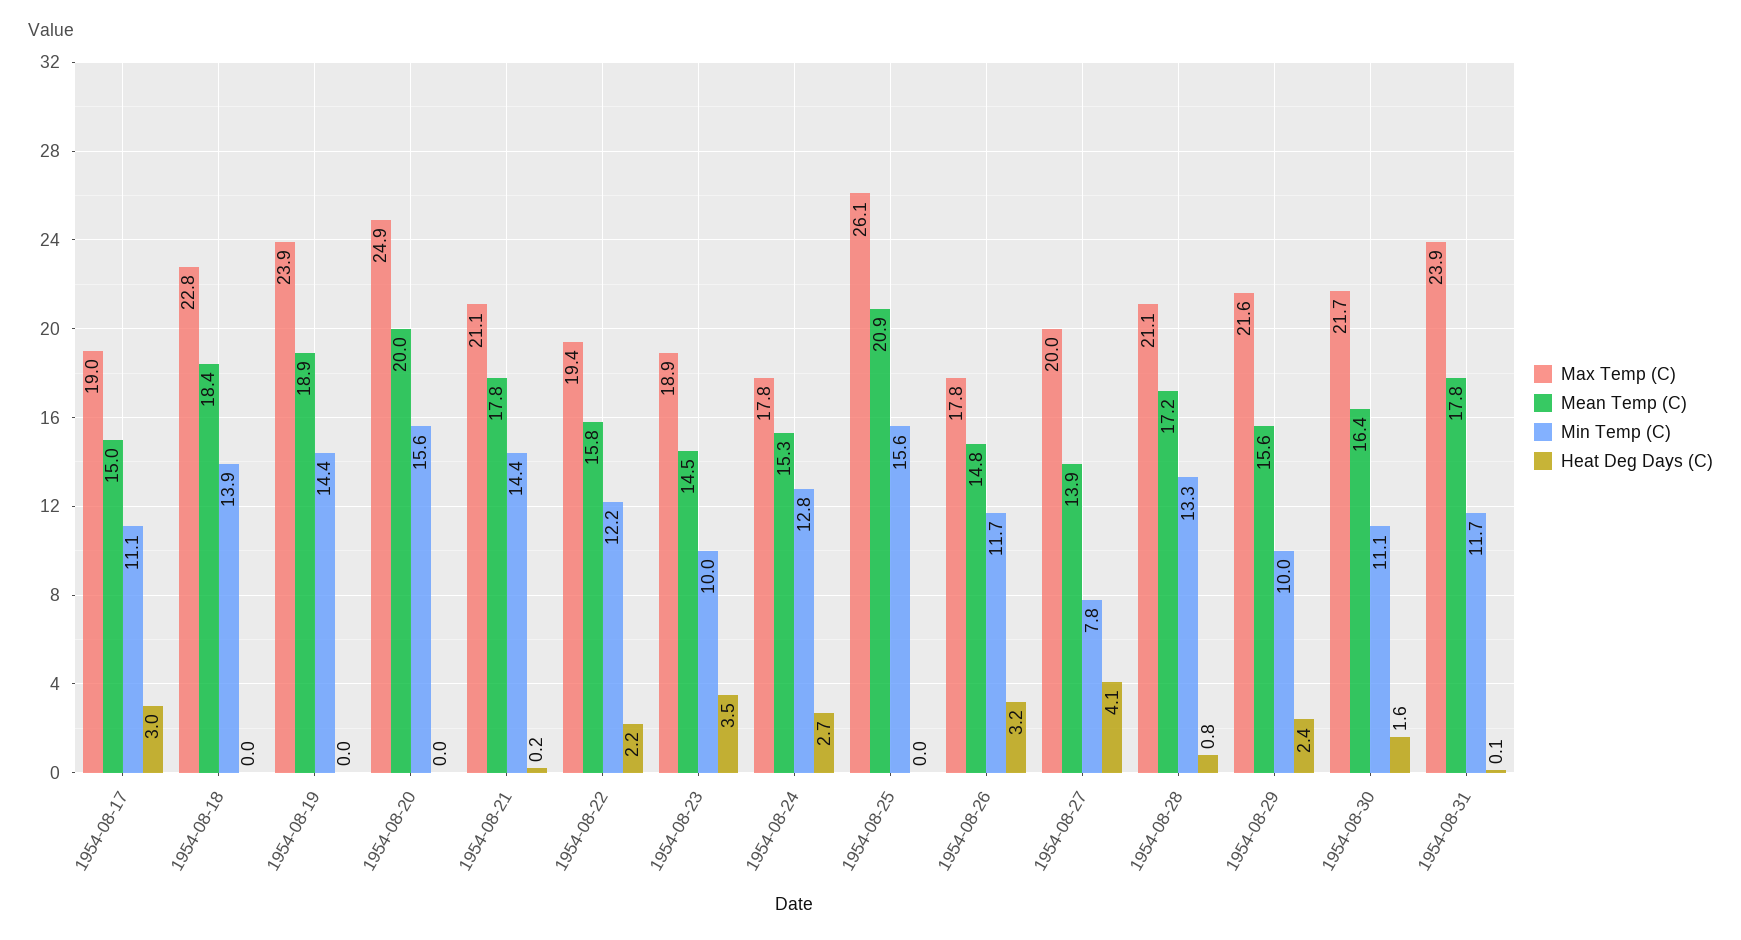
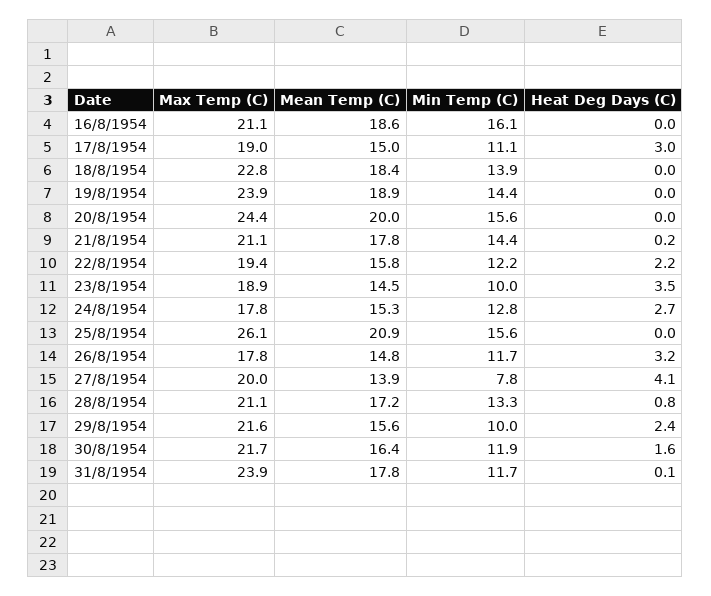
Max Temp (C), 1954-08-20: 24.9 -> 24.4
Min Temp (C), 1954-08-30: 11.1 -> 11.9
Max Temp (C), 16/8/1954: none -> 21.1
Mean Temp (C), 16/8/1954: none -> 18.6
Min Temp (C), 16/8/1954: none -> 16.1
Heat Deg Days (C), 16/8/1954: none -> 0

